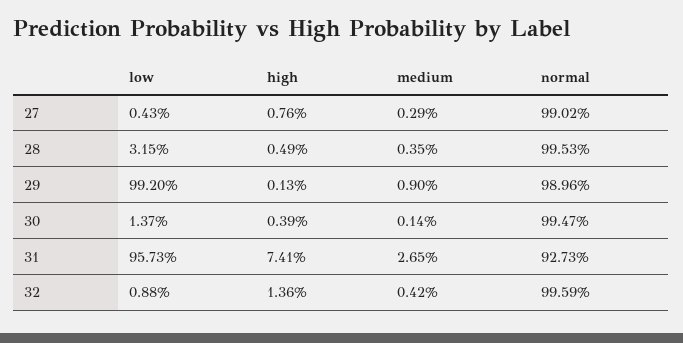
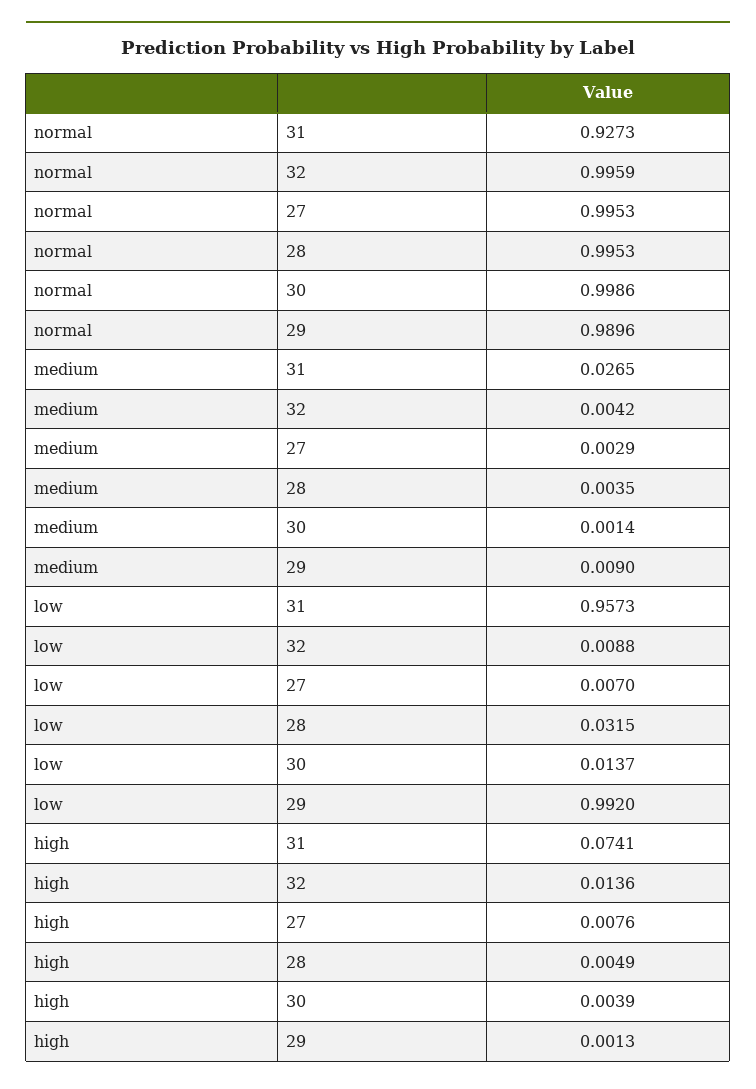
low, 27: 0.0043 -> 0.007
normal, 27: 0.9902 -> 0.9953
normal, 30: 0.9947 -> 0.9986

